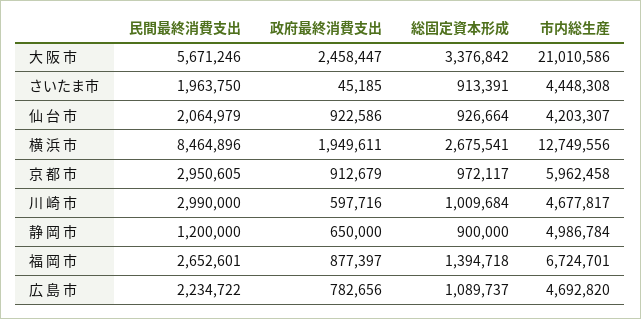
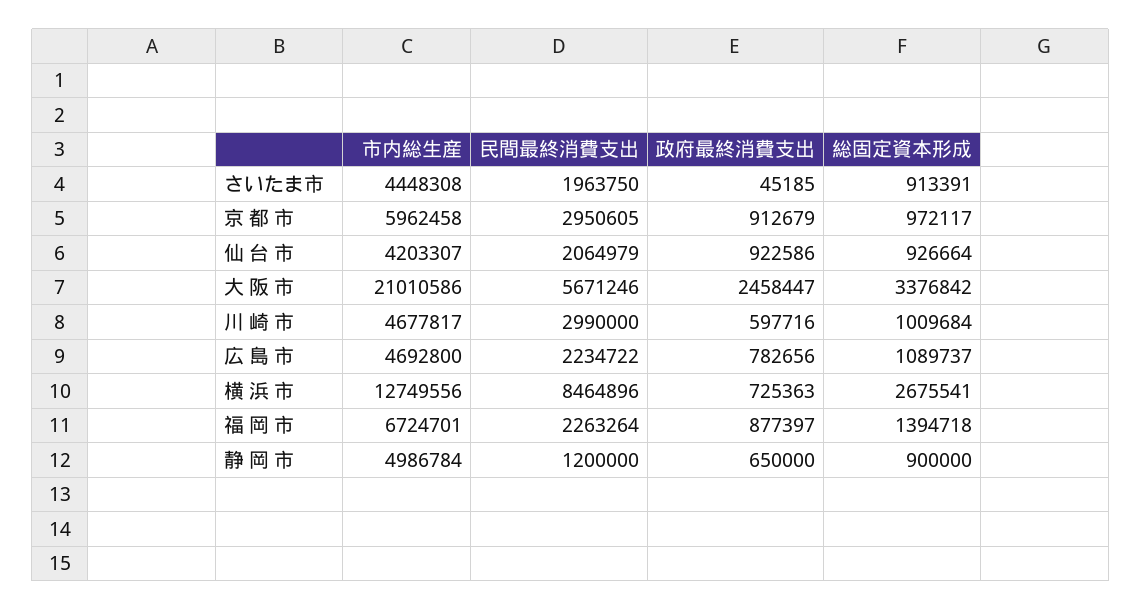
政府最終消費支出, 横 浜 市: 1949611 -> 725363
民間最終消費支出, 福 岡 市: 2652601 -> 2263264
市内総生産, 広 島 市: 4692820 -> 4692800

